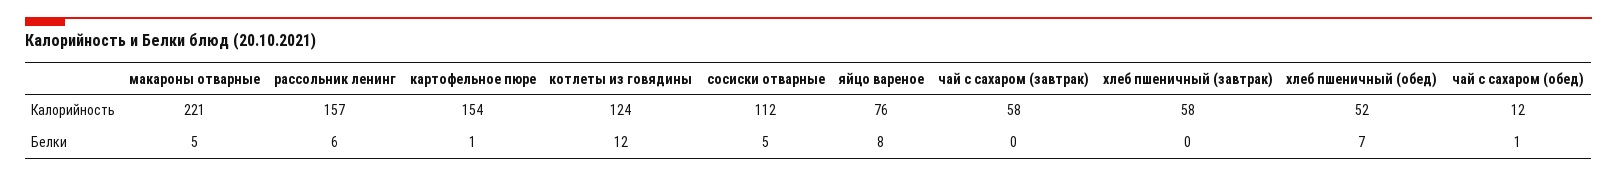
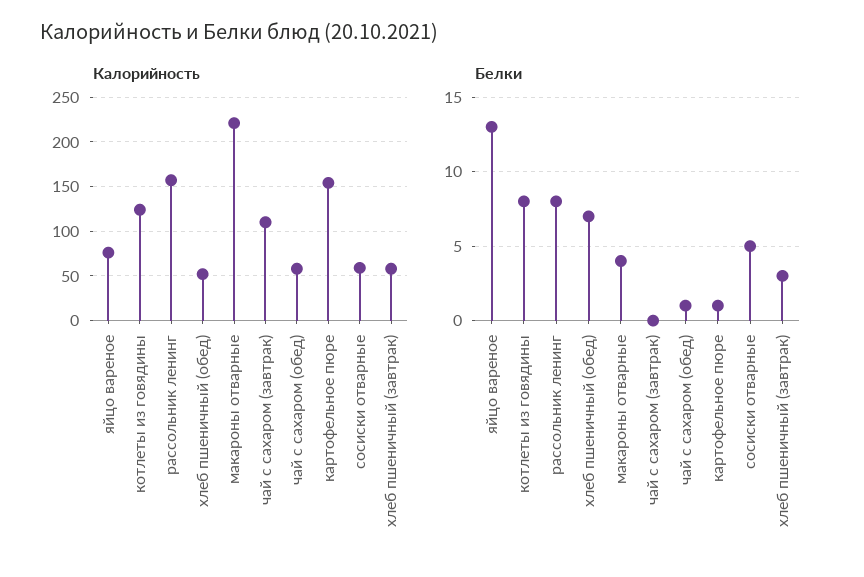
Калорийность, сосиски отварные: 112 -> 60
Калорийность, чай с сахаром (завтрак): 58 -> 110
Калорийность, чай с сахаром (обед): 12 -> 60
Белки, макароны отварные: 5 -> 4
Белки, рассольник ленинг: 6 -> 8
Белки, котлеты из говядины: 12 -> 8
Белки, яйцо вареное: 8 -> 13
Белки, хлеб пшеничный (завтрак): 0 -> 3

